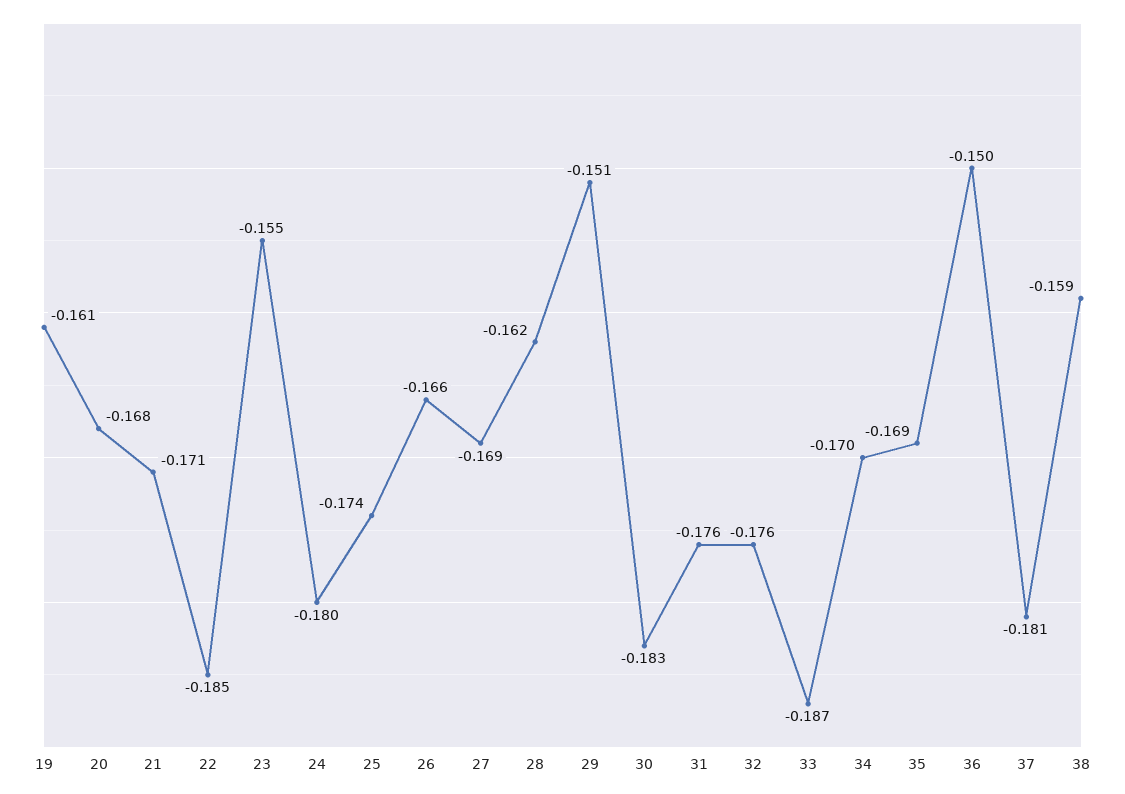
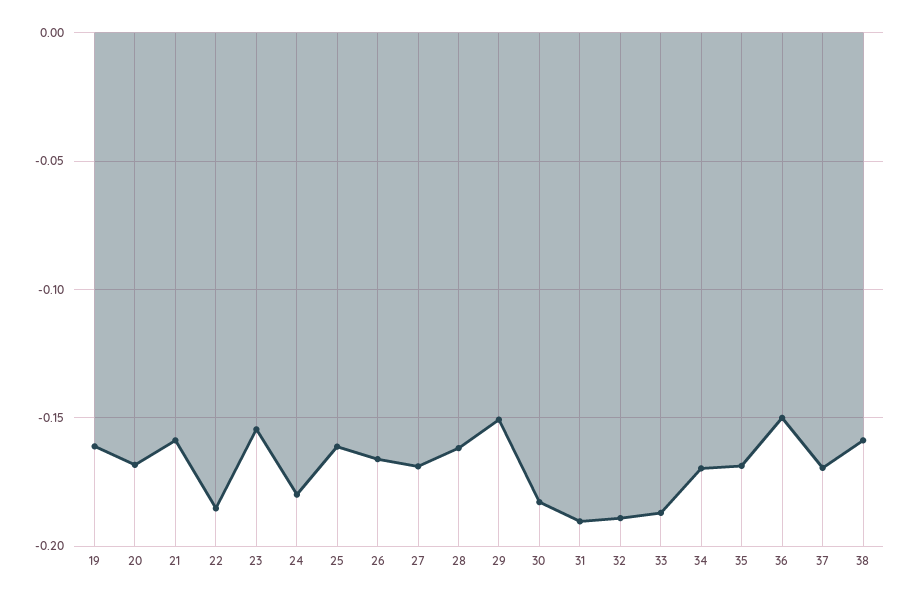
21: -0.171 -> -0.16
25: -0.174 -> -0.16
31: -0.176 -> -0.19
32: -0.176 -> -0.19
37: -0.181 -> -0.17

